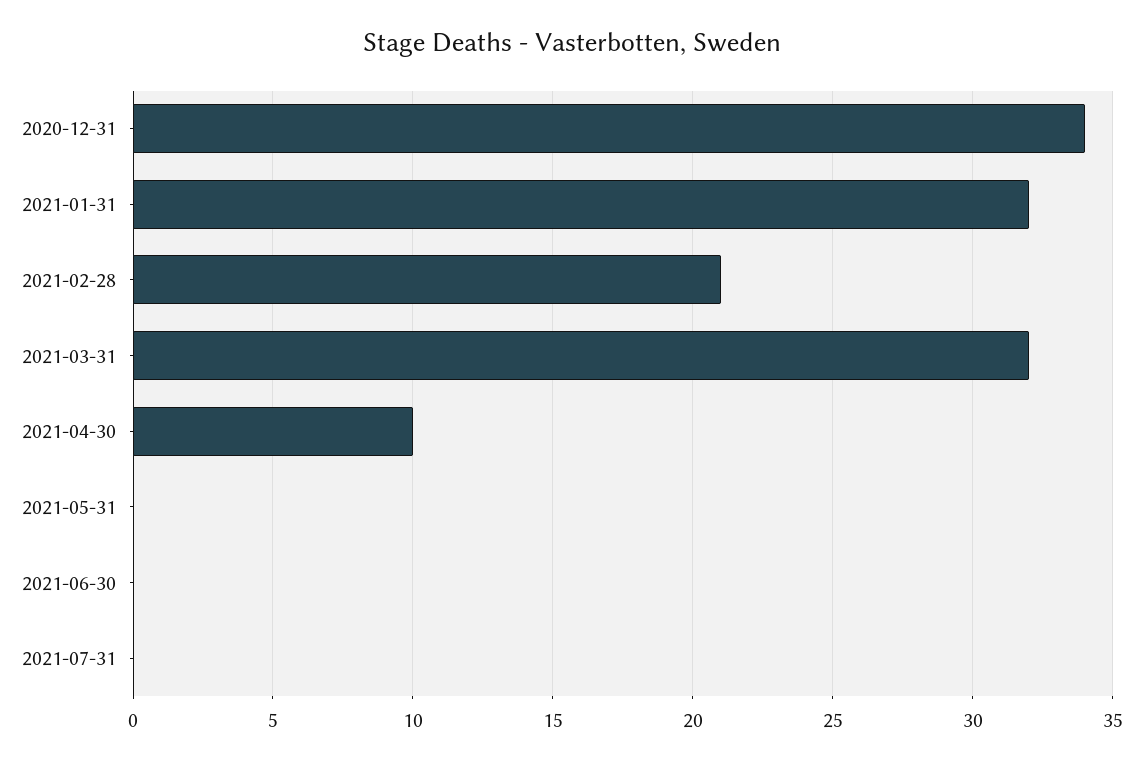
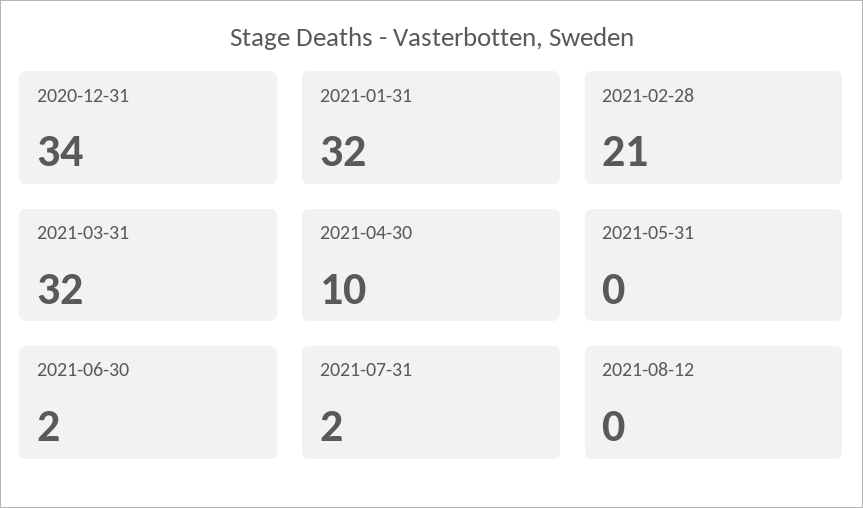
2021-06-30: 0 -> 2
2021-07-31: 0 -> 2
2021-08-12: none -> 0

